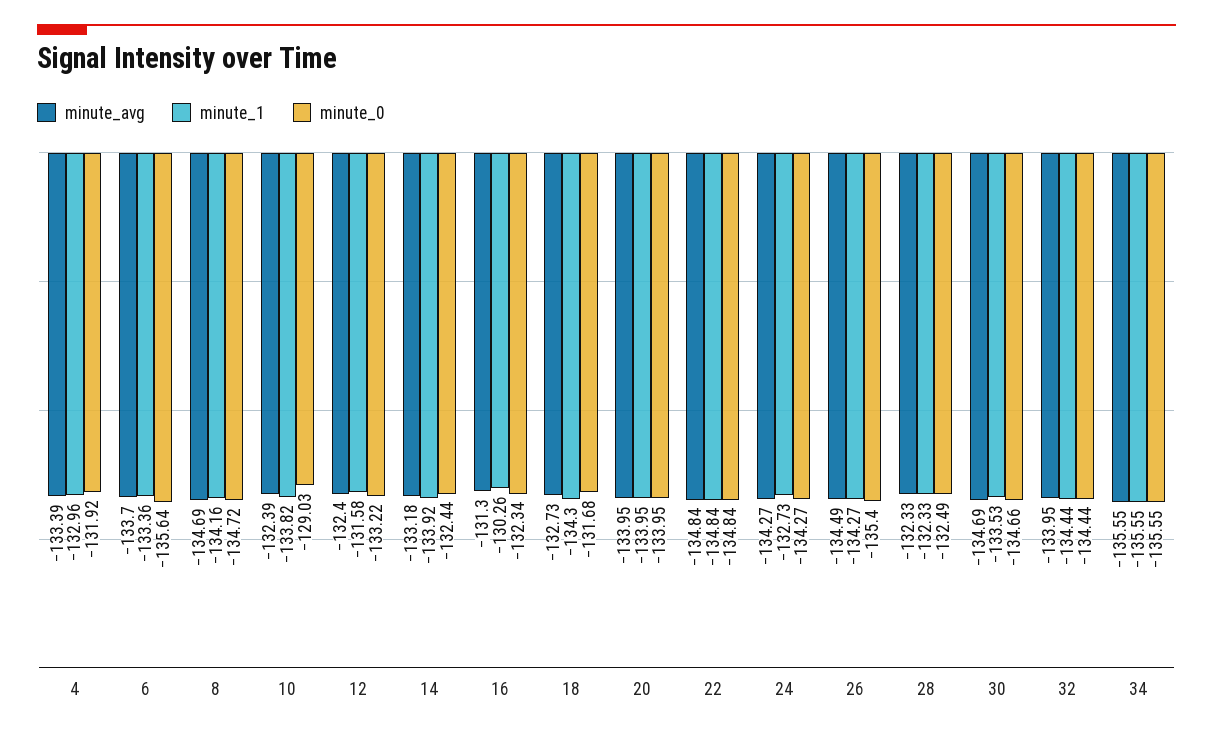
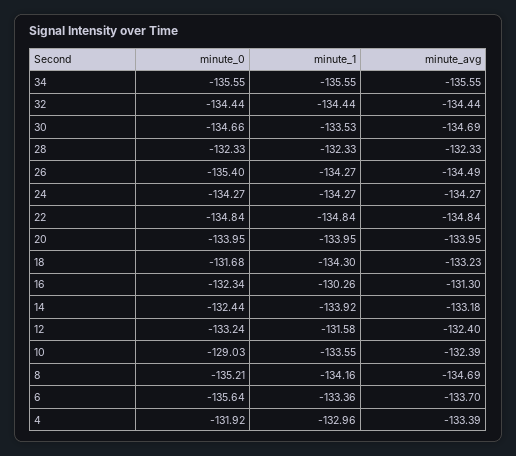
minute_0, 8: -134.72 -> -135.21
minute_1, 10: -133.82 -> -133.55
minute_0, 12: -133.22 -> -133.24
minute_avg, 18: -132.73 -> -133.23
minute_1, 24: -132.73 -> -134.27
minute_0, 28: -132.49 -> -132.33
minute_avg, 32: -133.95 -> -134.44

